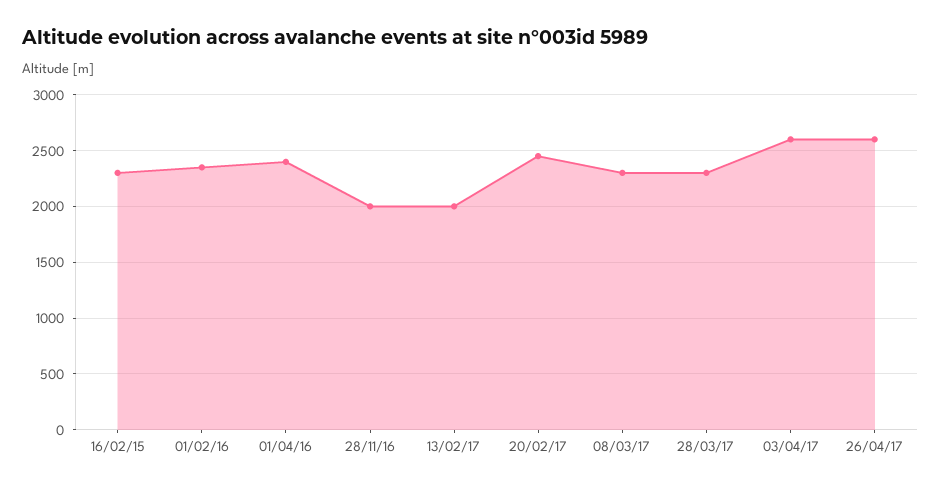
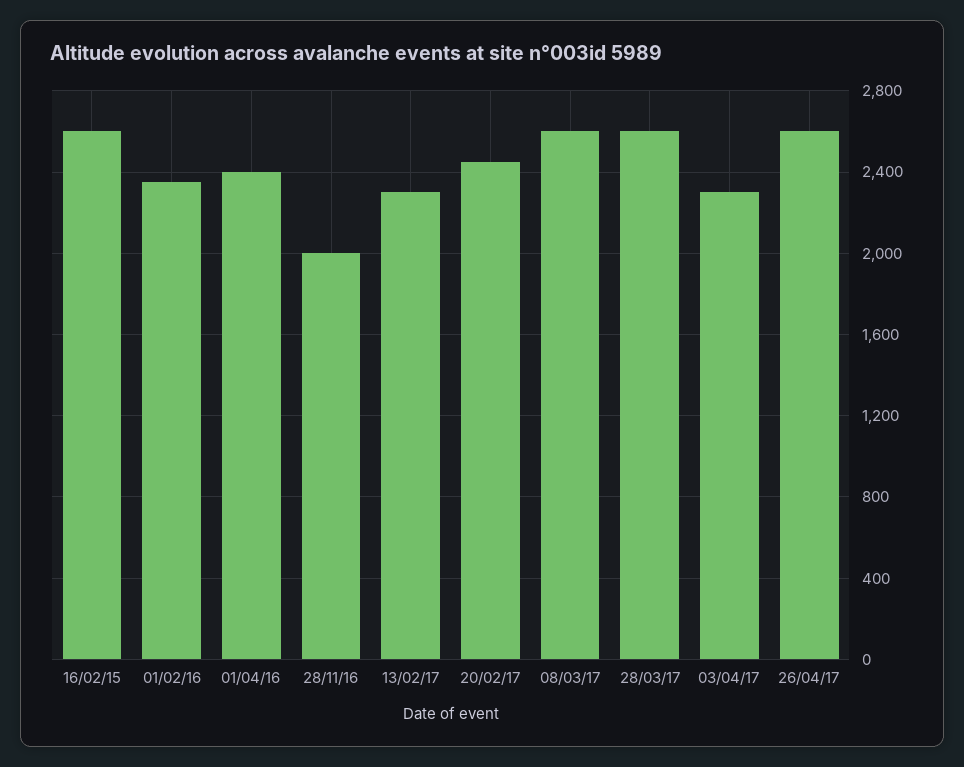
16/02/15: 2300 -> 2600
13/02/17: 2000 -> 2300
08/03/17: 2300 -> 2600
28/03/17: 2300 -> 2600
03/04/17: 2600 -> 2300

